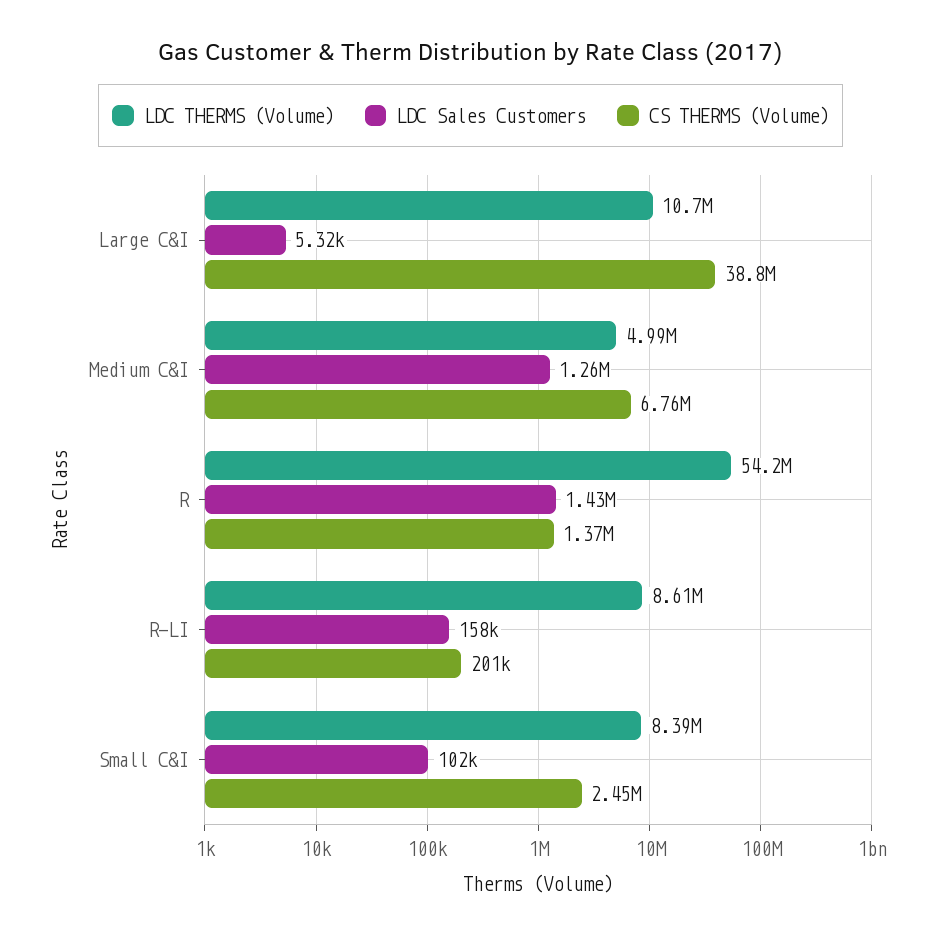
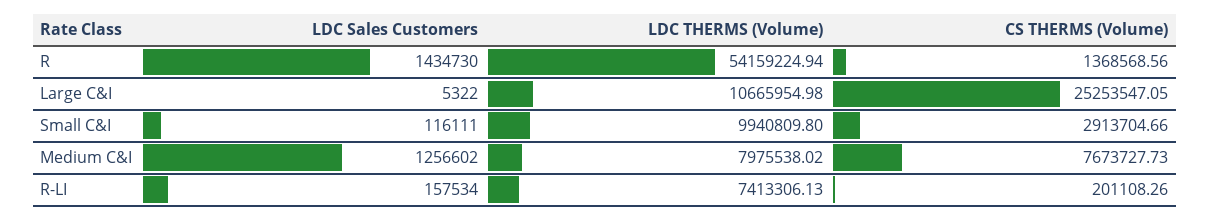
CS THERMS (Volume), Large C&I: 38800000 -> 25253547.05
LDC THERMS (Volume), Medium C&I: 4990000 -> 7975538.02
CS THERMS (Volume), Medium C&I: 6760000 -> 7673727.73
LDC THERMS (Volume), R-LI: 8610000 -> 7413306.13
LDC THERMS (Volume), Small C&I: 8390000 -> 9940809.8
LDC Sales Customers, Small C&I: 102000 -> 116111
CS THERMS (Volume), Small C&I: 2450000 -> 2913704.66

